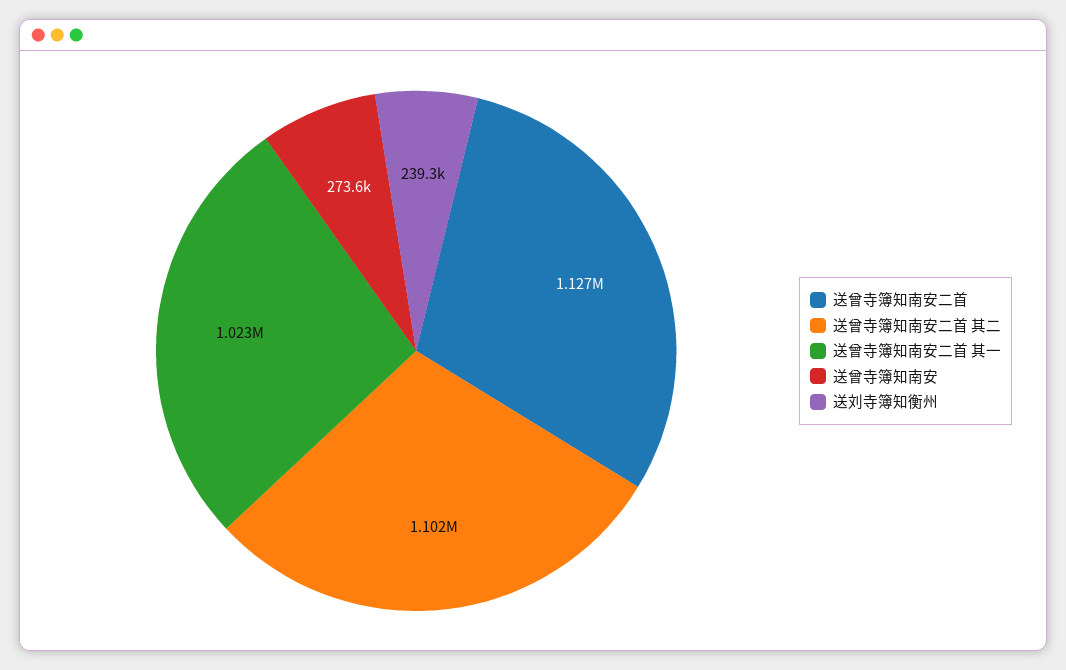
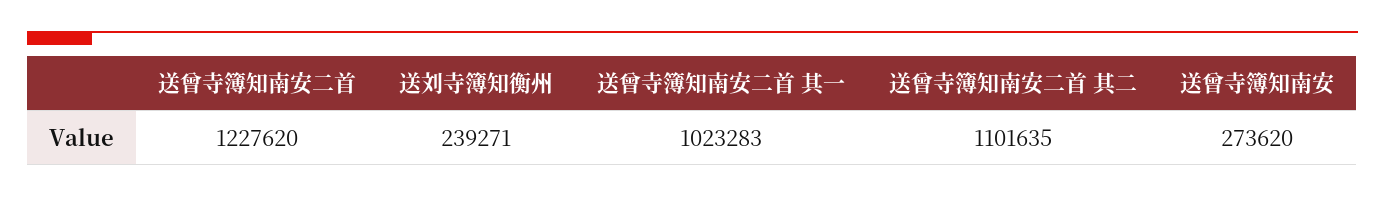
送曾寺簿知南安二首: 1127000 -> 1227620

